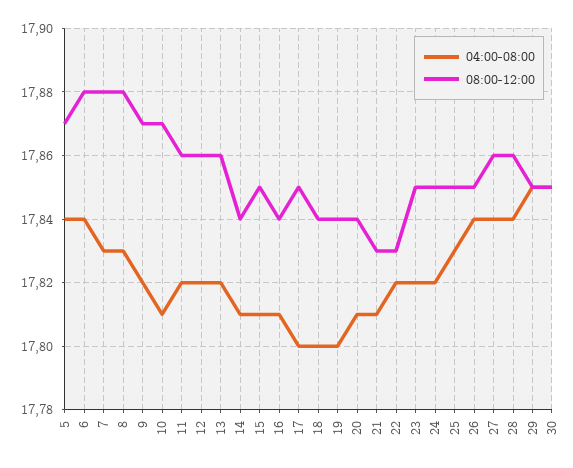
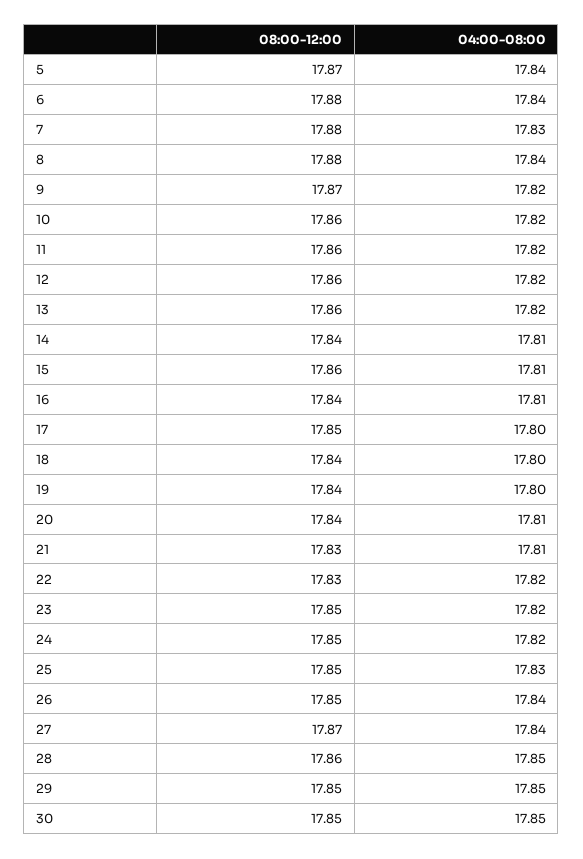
04:00-08:00, 8: 17.83 -> 17.84
04:00-08:00, 10: 17.81 -> 17.82
08:00-12:00, 10: 17.87 -> 17.86
08:00-12:00, 15: 17.85 -> 17.86
08:00-12:00, 27: 17.86 -> 17.87
04:00-08:00, 28: 17.84 -> 17.85

